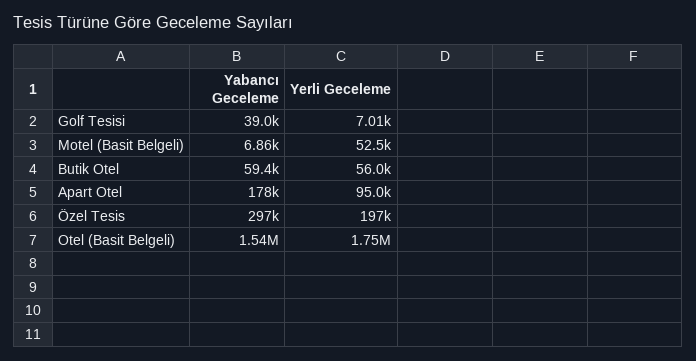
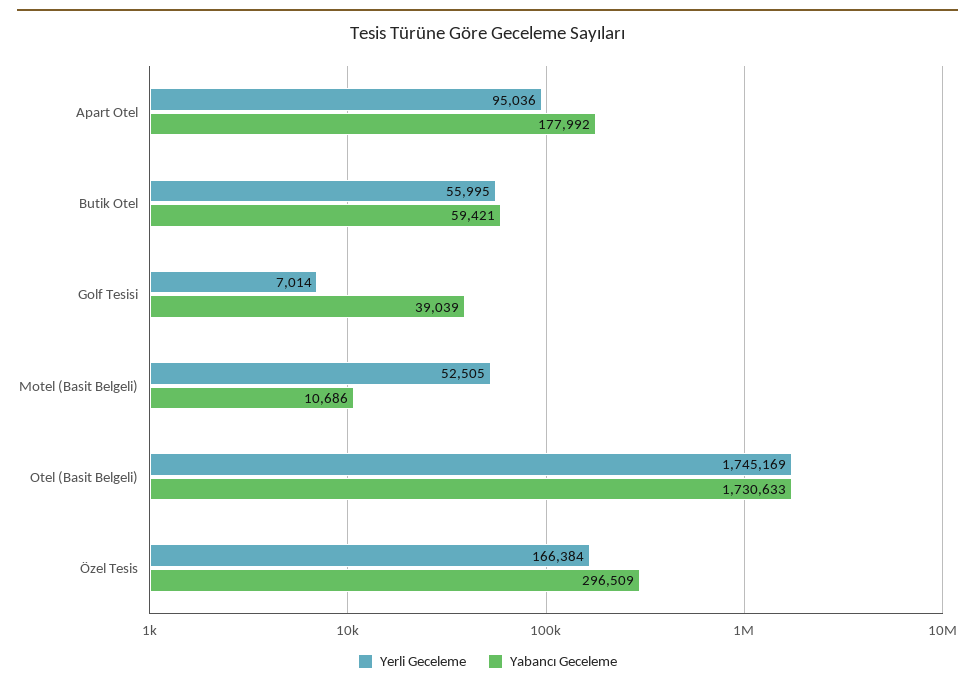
Yabancı Geceleme, Motel (Basit Belgeli): 6860 -> 10686
Yerli Geceleme, Özel Tesis: 197000 -> 166384
Yabancı Geceleme, Otel (Basit Belgeli): 1540000 -> 1730633

